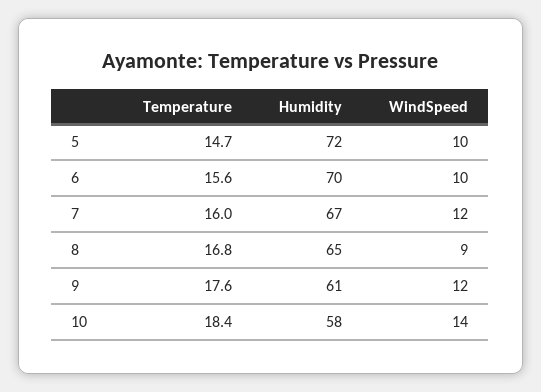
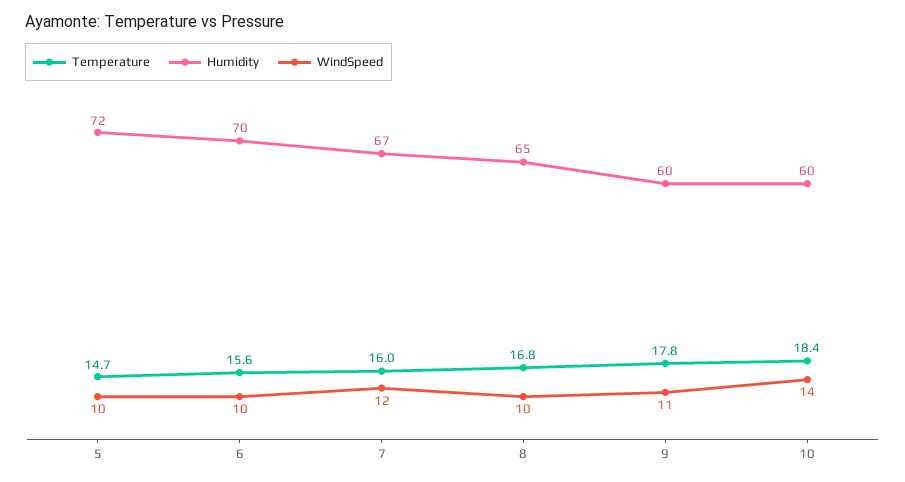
WindSpeed, 8: 9 -> 10
Temperature, 9: 17.6 -> 17.8
Humidity, 9: 61 -> 60
WindSpeed, 9: 12 -> 11
Humidity, 10: 58 -> 60

